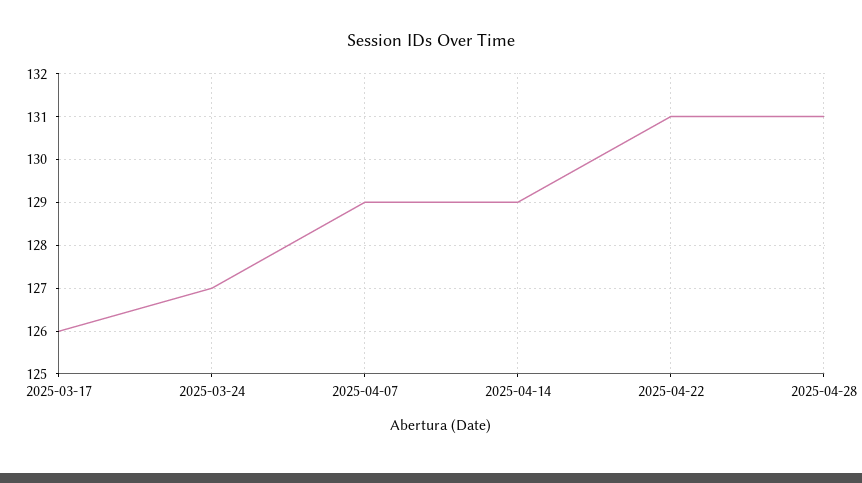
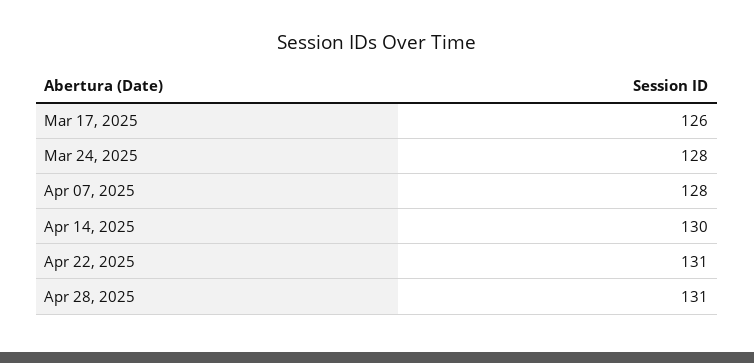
2025-03-24: 127 -> 128
2025-04-07: 129 -> 128
2025-04-14: 129 -> 130

